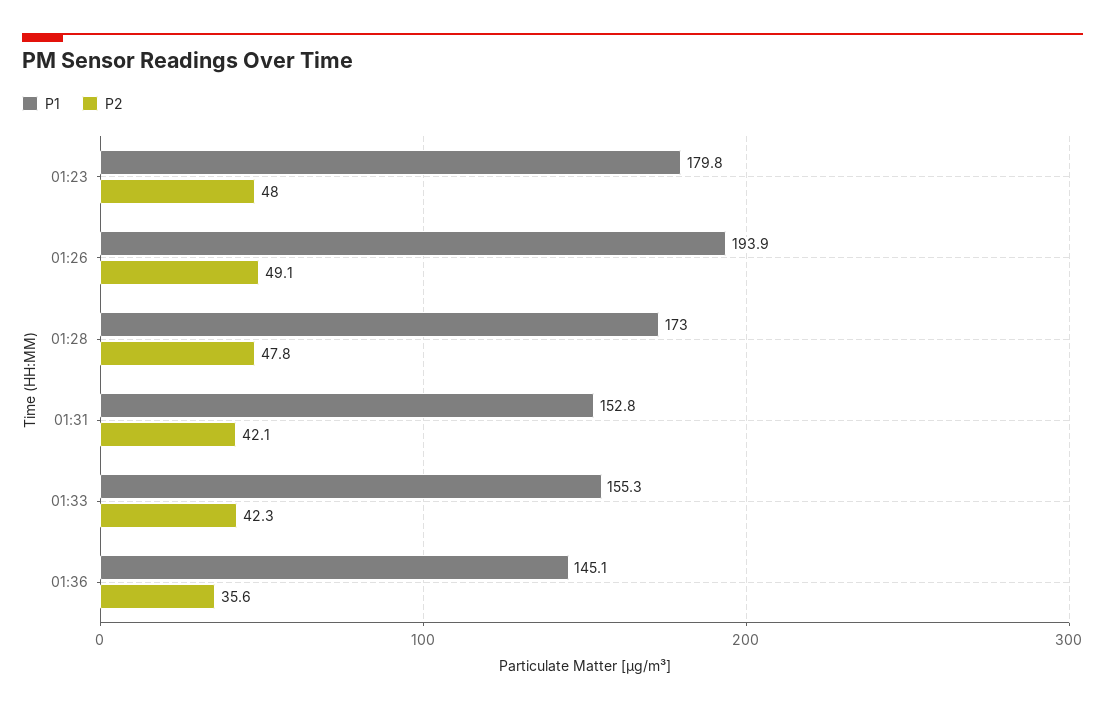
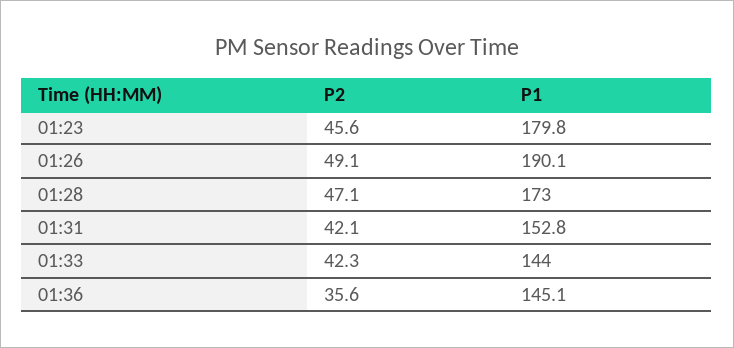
P2, 01:23: 48 -> 45.6
P1, 01:26: 193.9 -> 190.1
P2, 01:28: 47.8 -> 47.1
P1, 01:33: 155.3 -> 144

